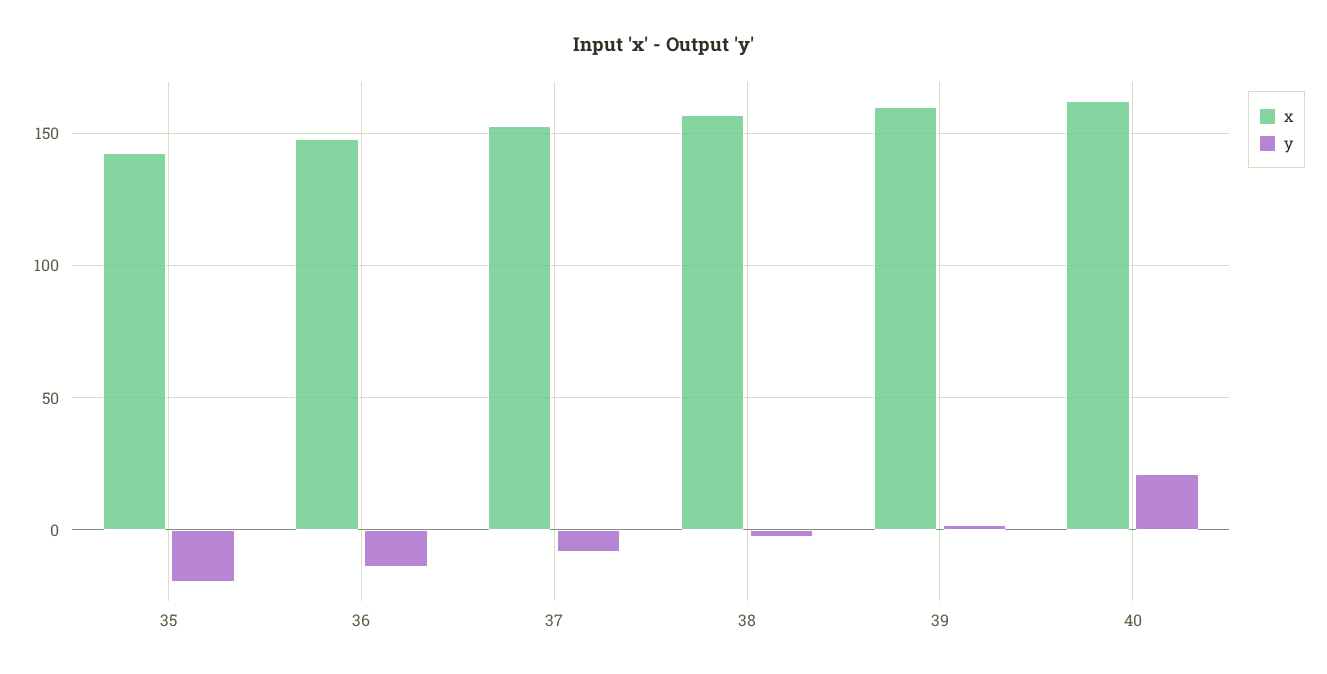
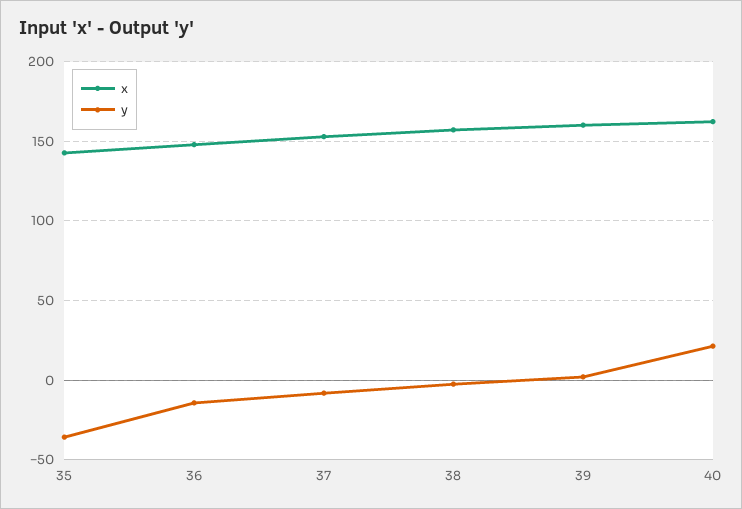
y, 35: -20 -> -35

